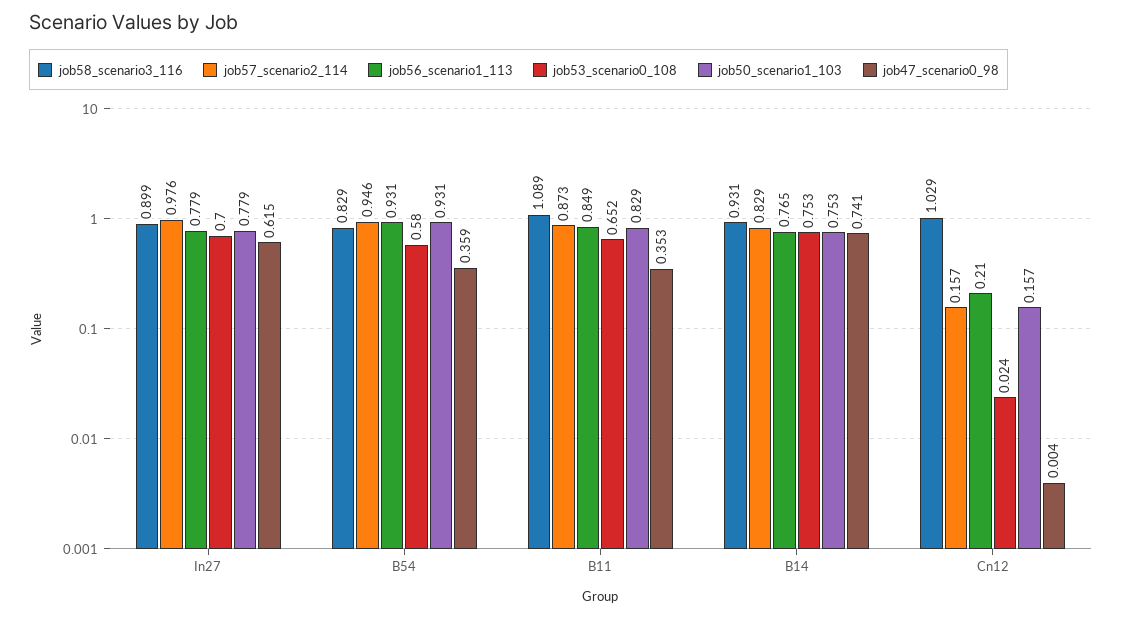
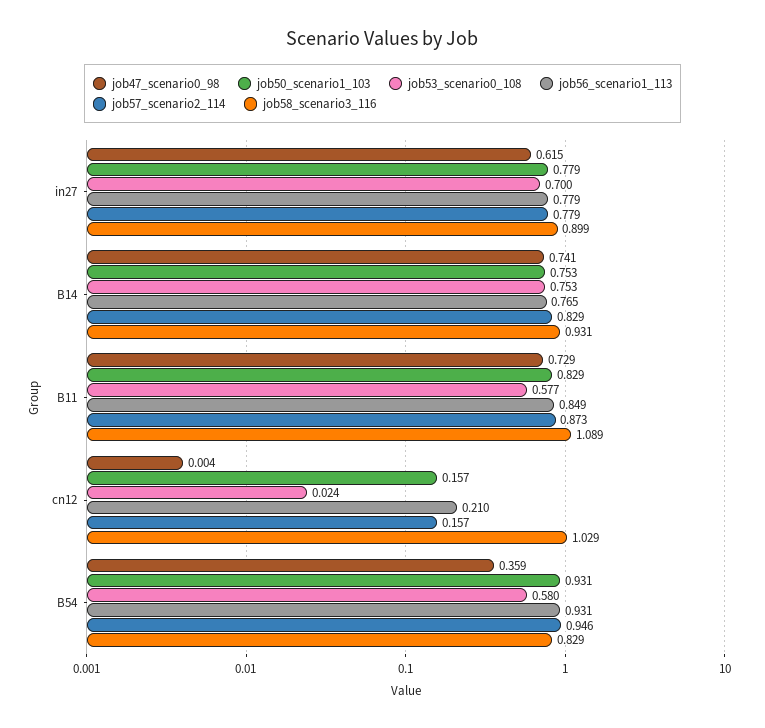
job57_scenario2_114, In27: 0.976 -> 0.779
job53_scenario0_108, B11: 0.652 -> 0.577
job47_scenario0_98, B11: 0.353 -> 0.729

